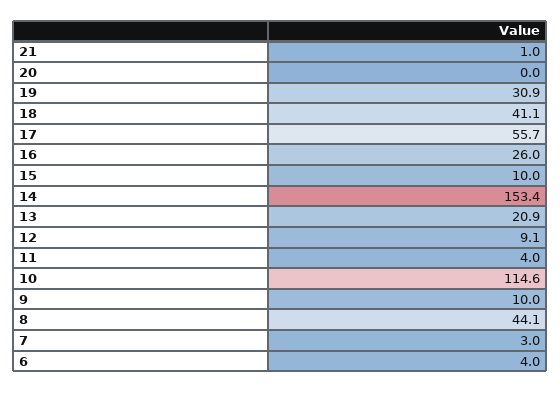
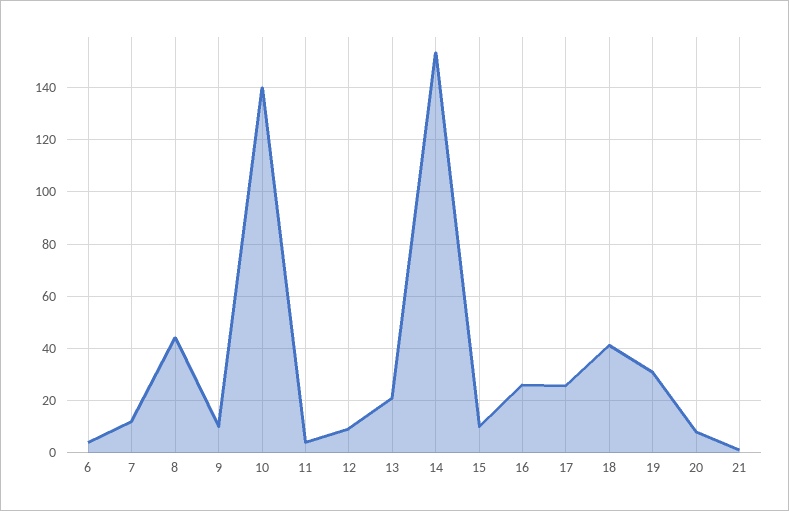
20: 0 -> 7.5
17: 55.7 -> 25
10: 114.6 -> 140
7: 3 -> 12.5

